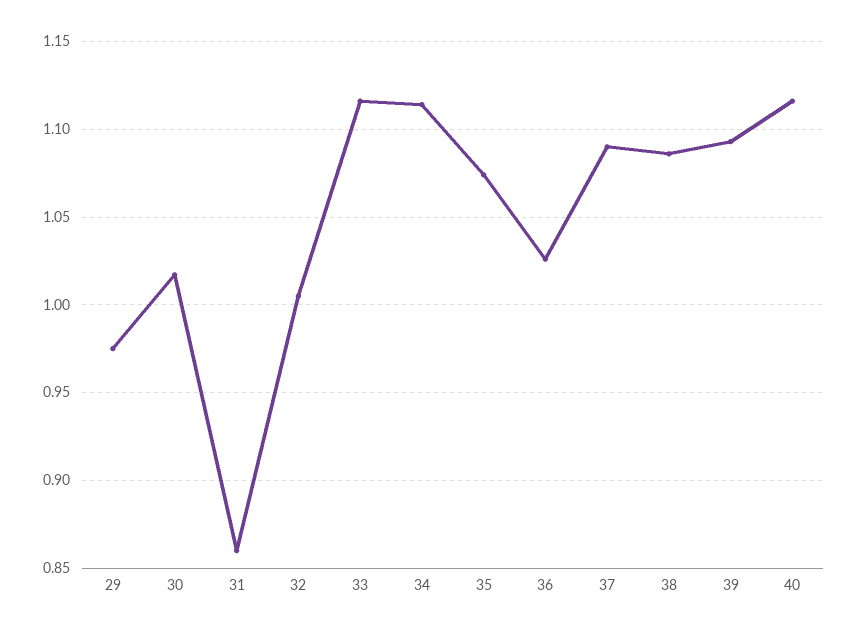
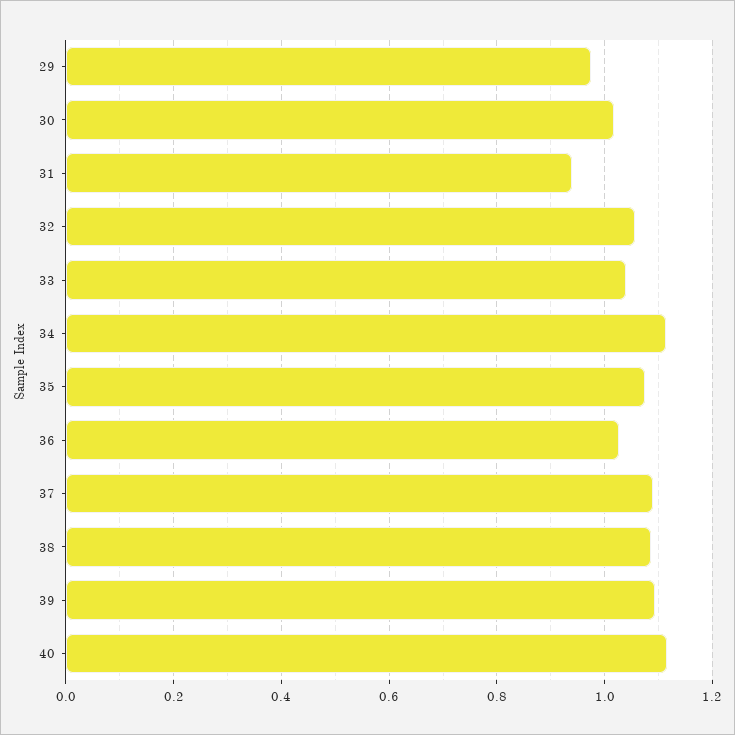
31: 0.86 -> 0.94
32: 1.005 -> 1.06
33: 1.115 -> 1.04

